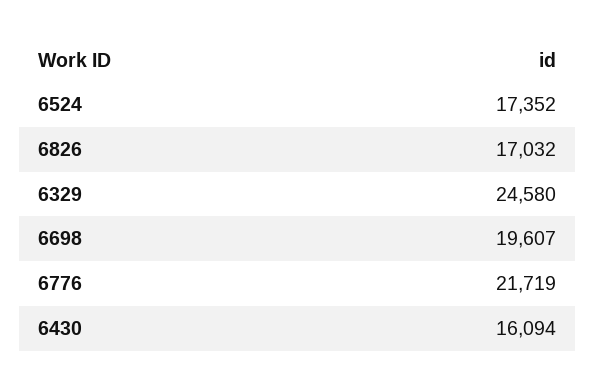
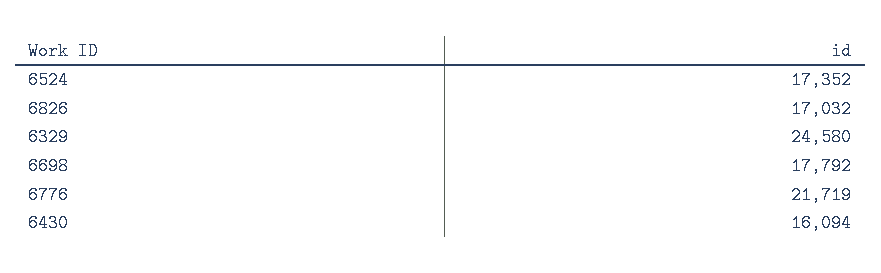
6698: 19607 -> 17792

